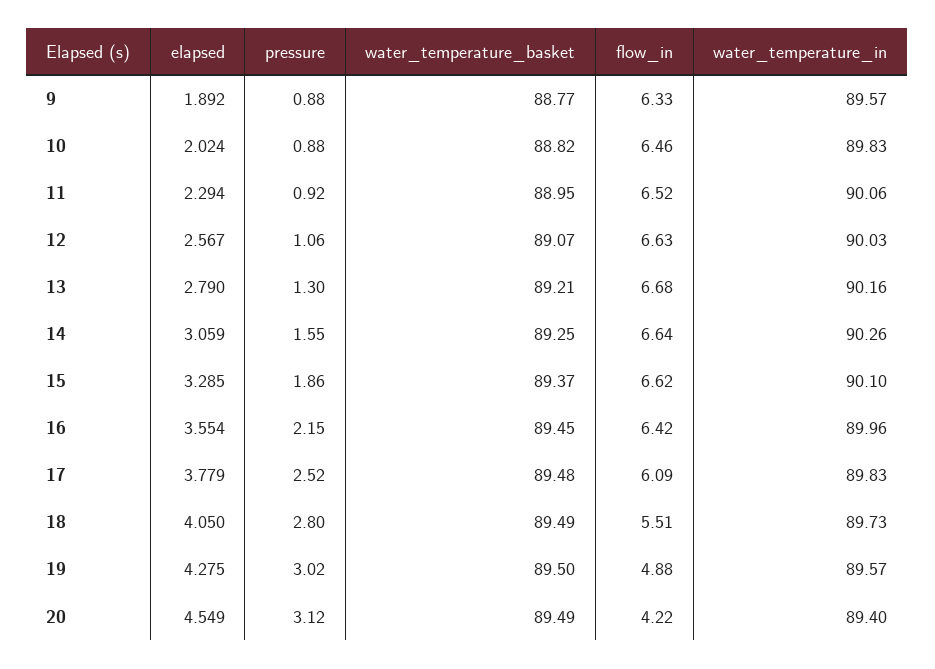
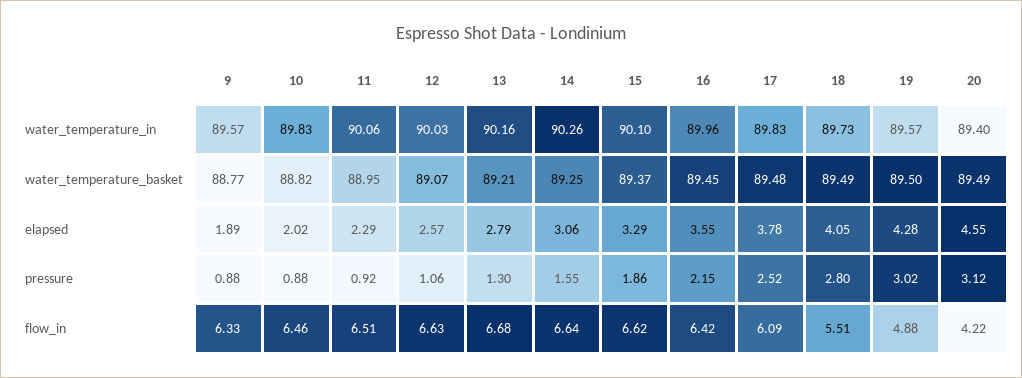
flow_in, 11: 6.52 -> 6.51

